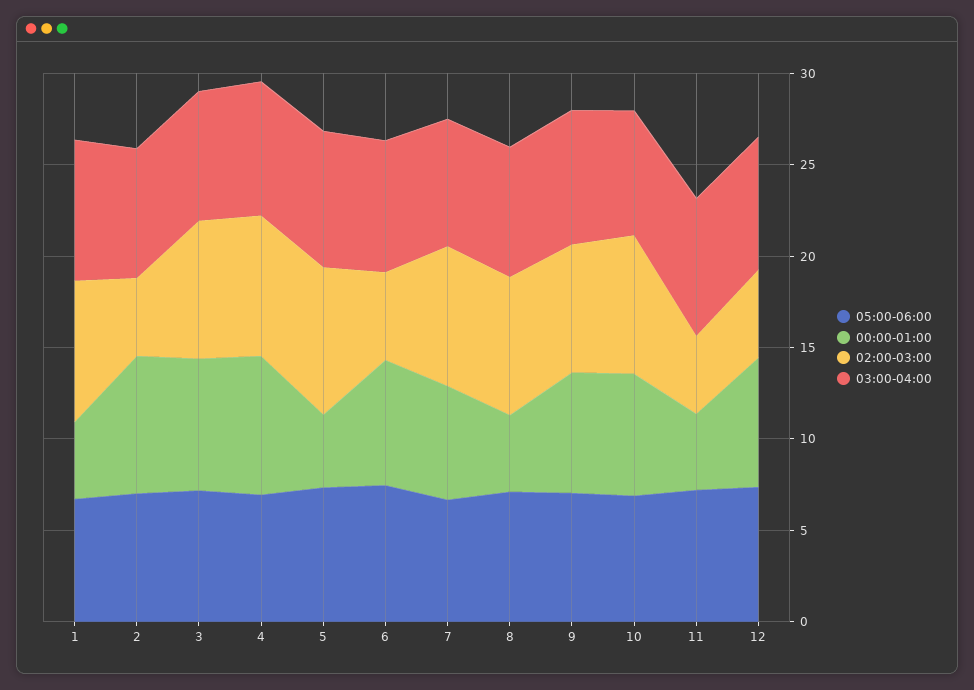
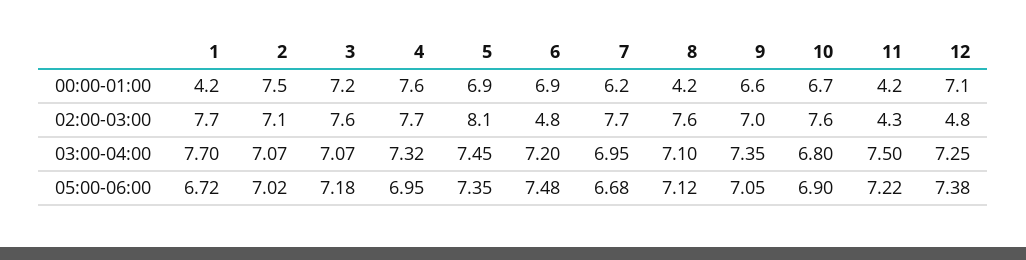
02:00-03:00, 2: 4 -> 7.1
00:00-01:00, 5: 4 -> 6.9

